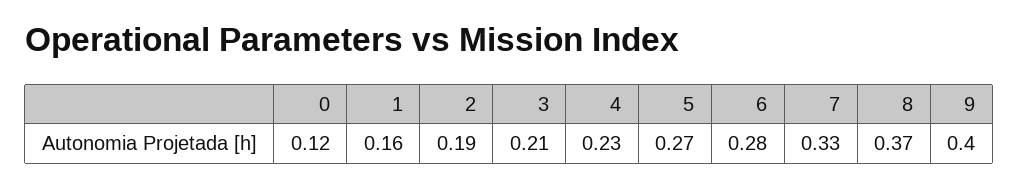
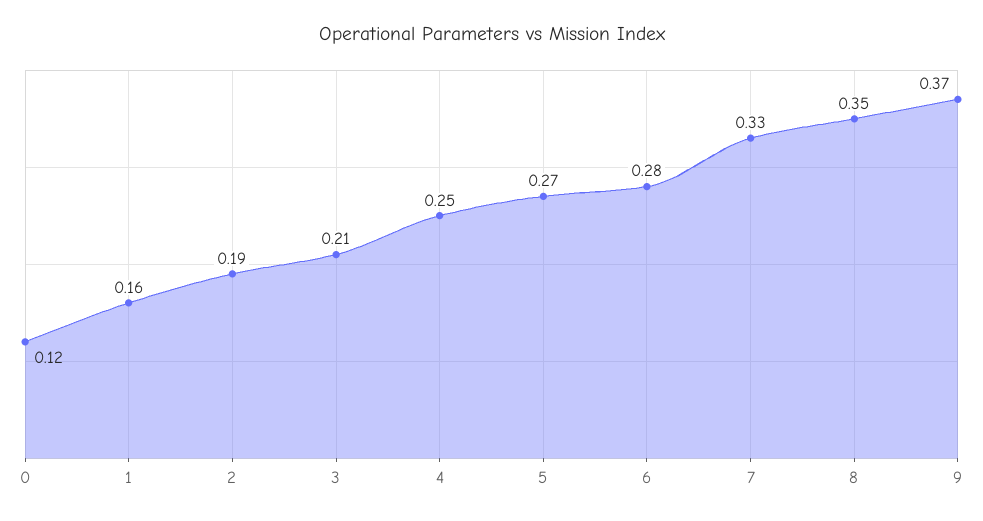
4: 0.23 -> 0.25
8: 0.37 -> 0.35
9: 0.4 -> 0.37

